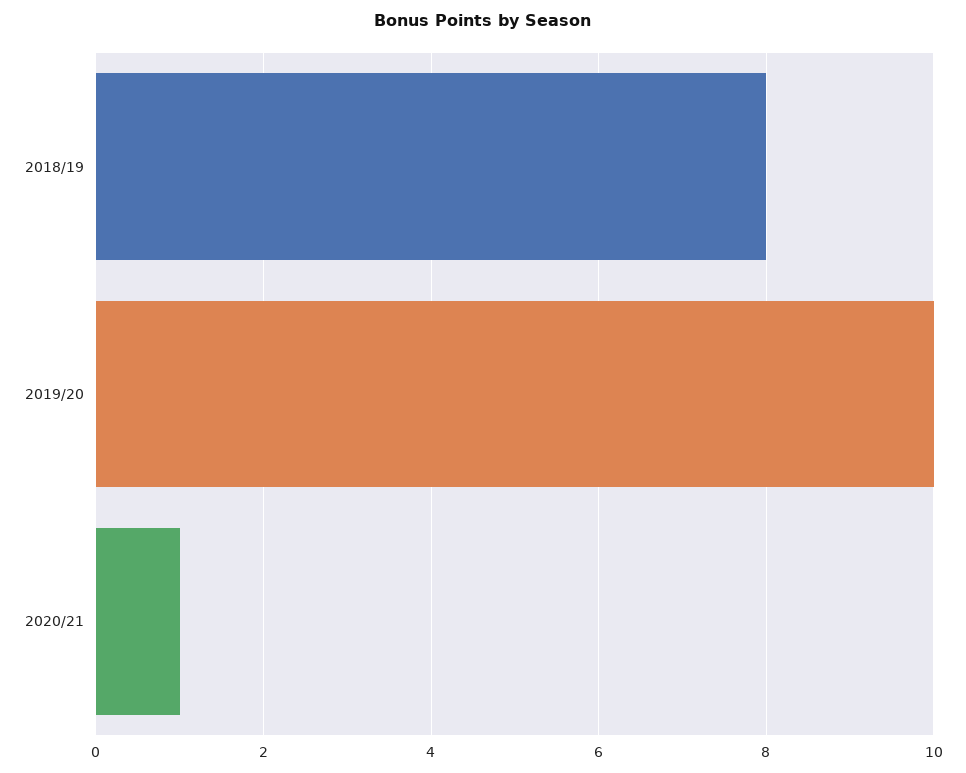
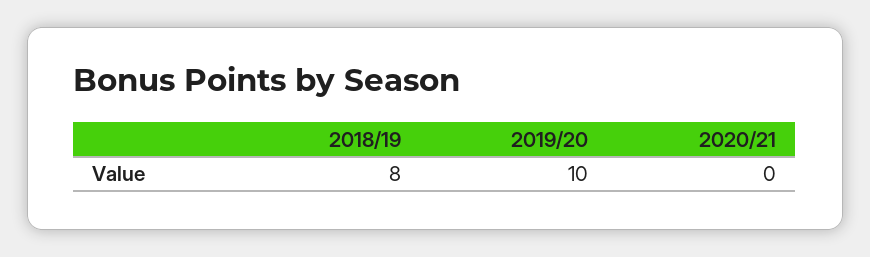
2020/21: 1 -> 0

